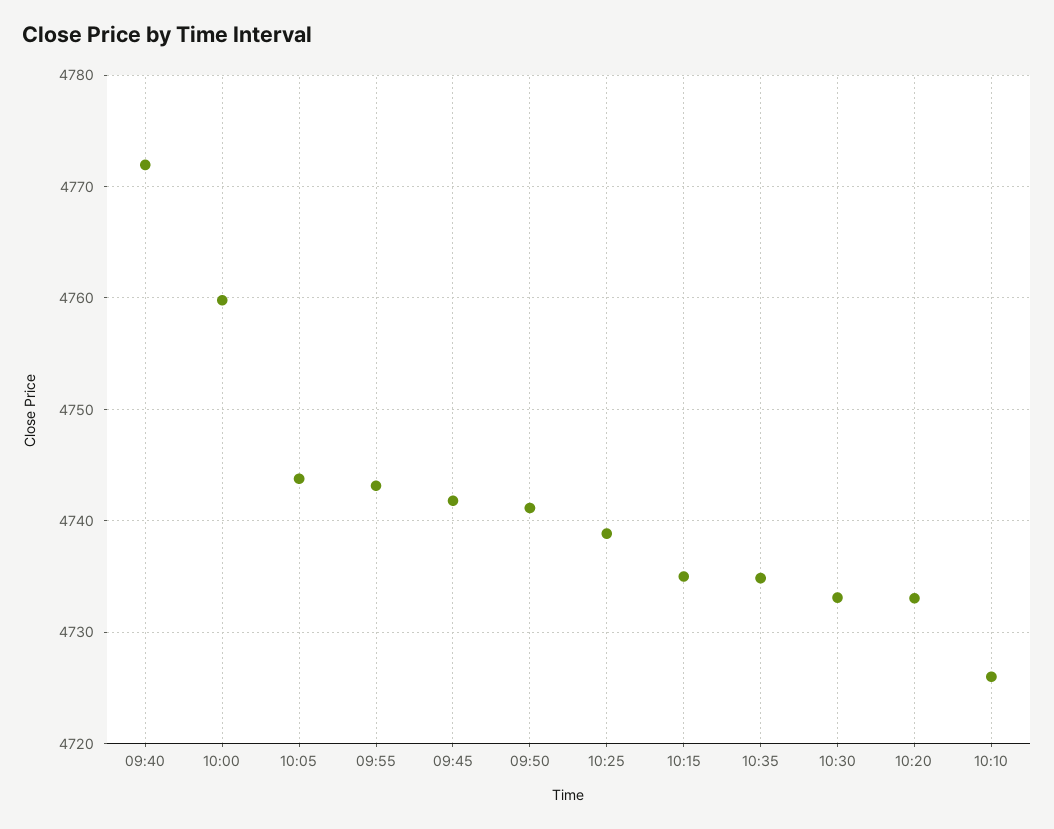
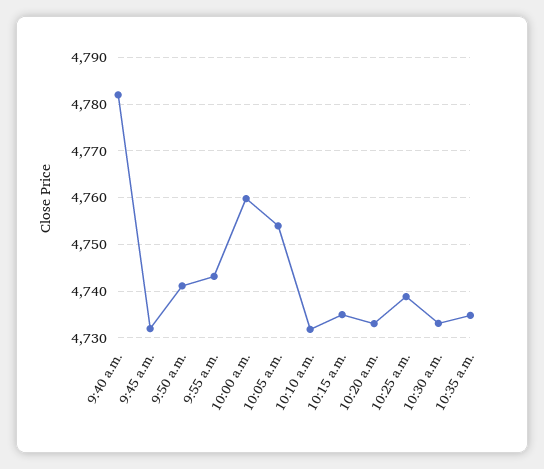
09:40: 4772 -> 4782
10:05: 4744 -> 4754
09:45: 4742 -> 4732
10:10: 4726 -> 4732

